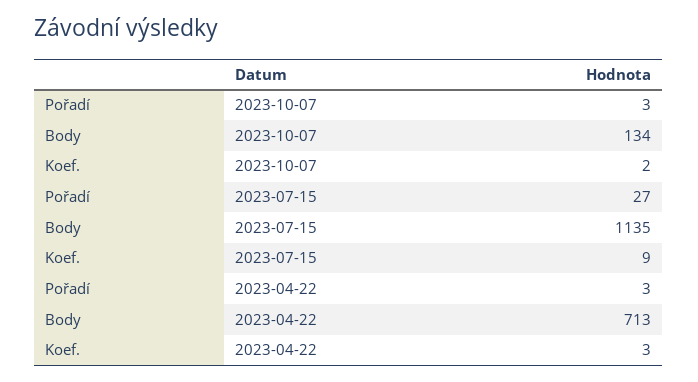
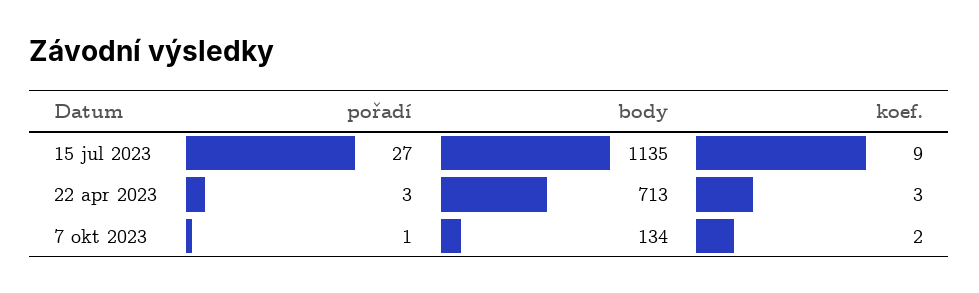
Pořadí, 2023-10-07: 3 -> 1

